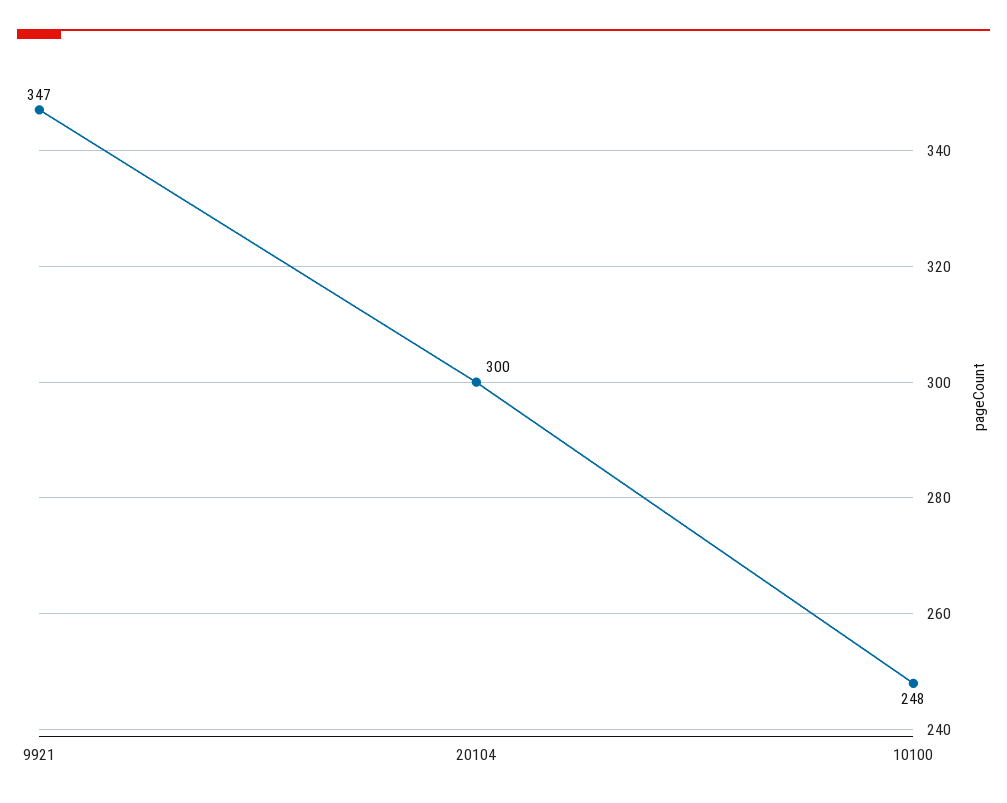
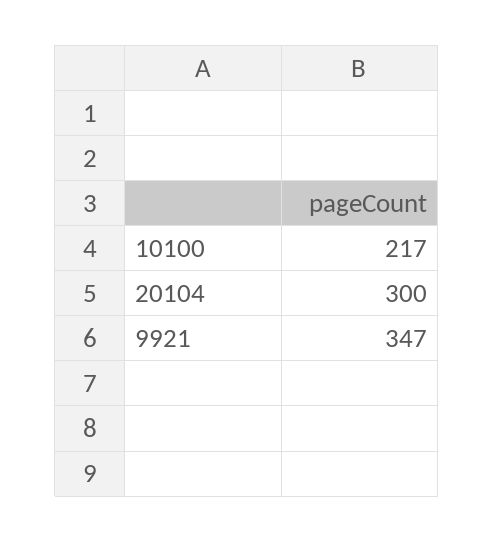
10100: 248 -> 217

